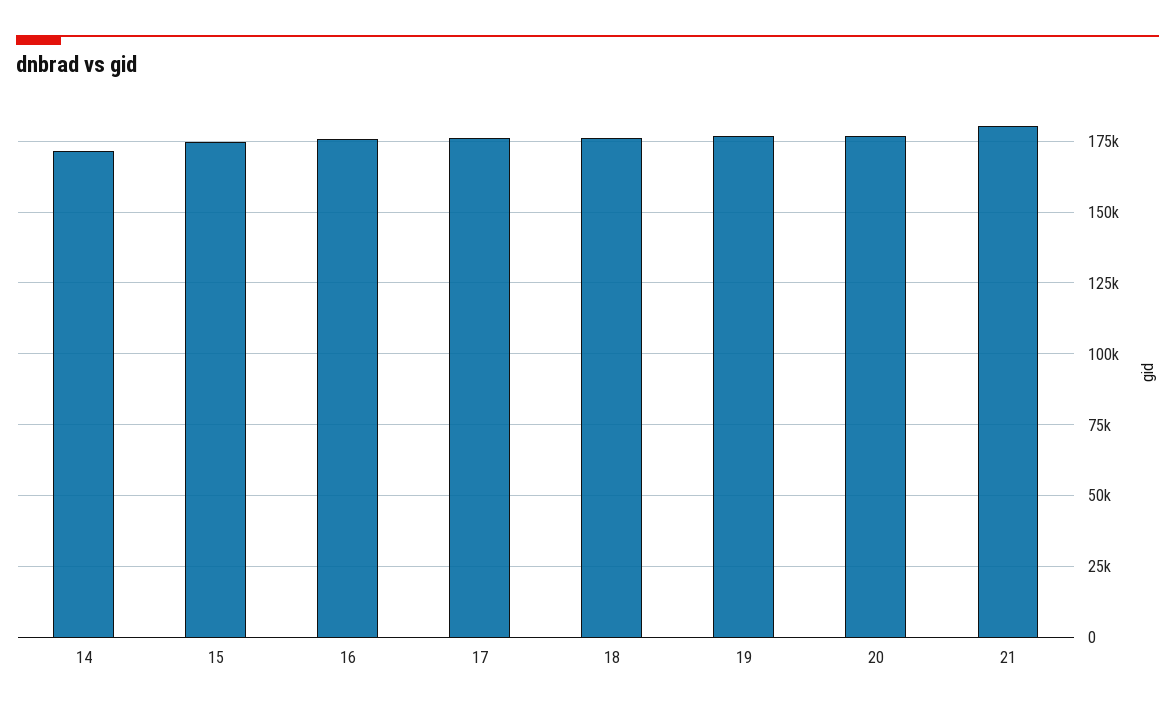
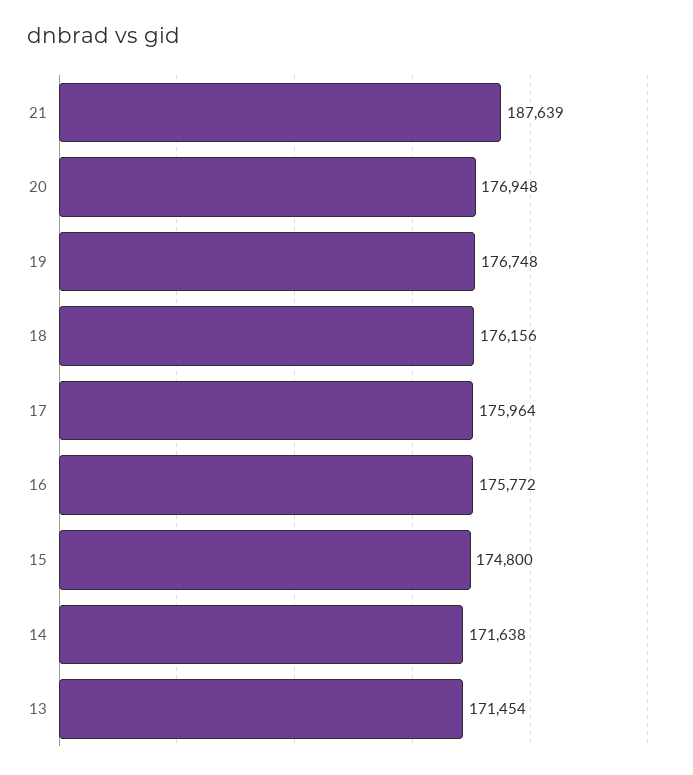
21: 180000 -> 187639
13: none -> 171454

